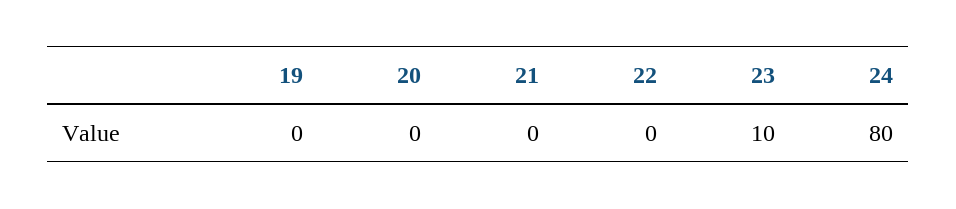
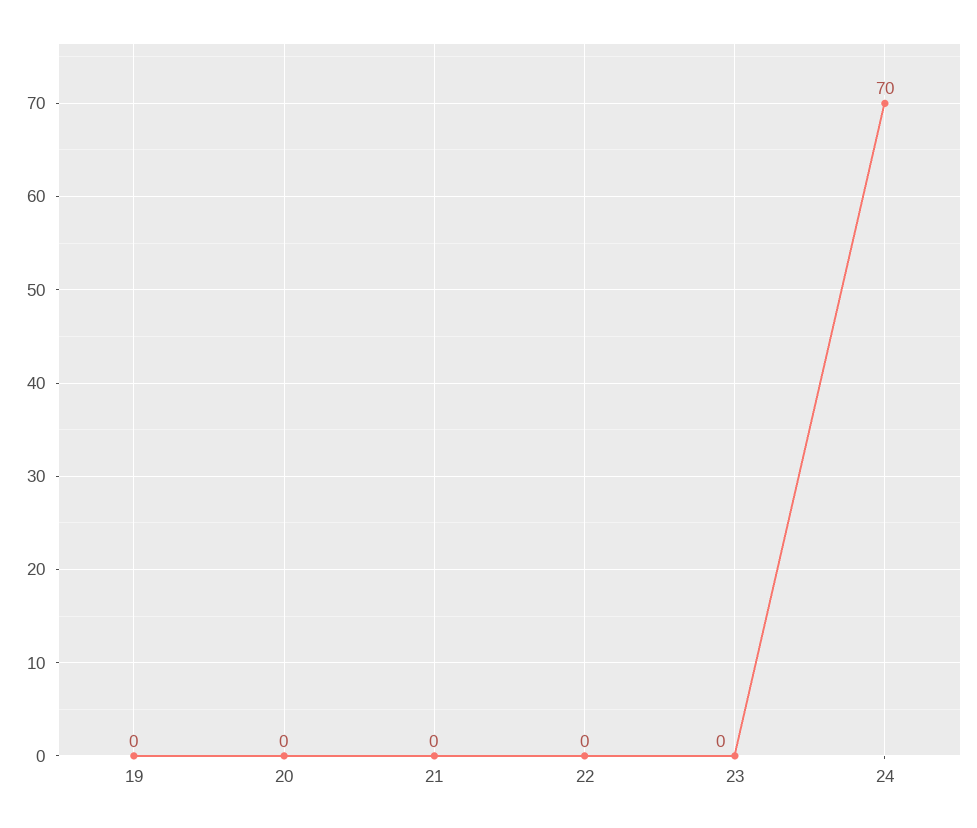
23: 10 -> 0
24: 80 -> 70

